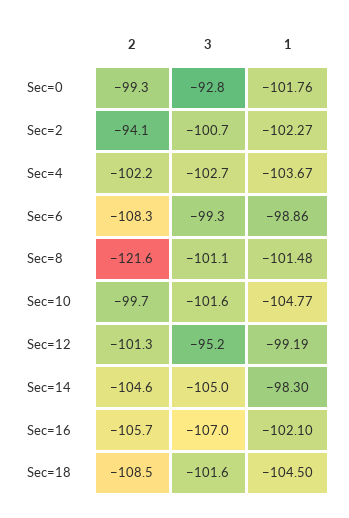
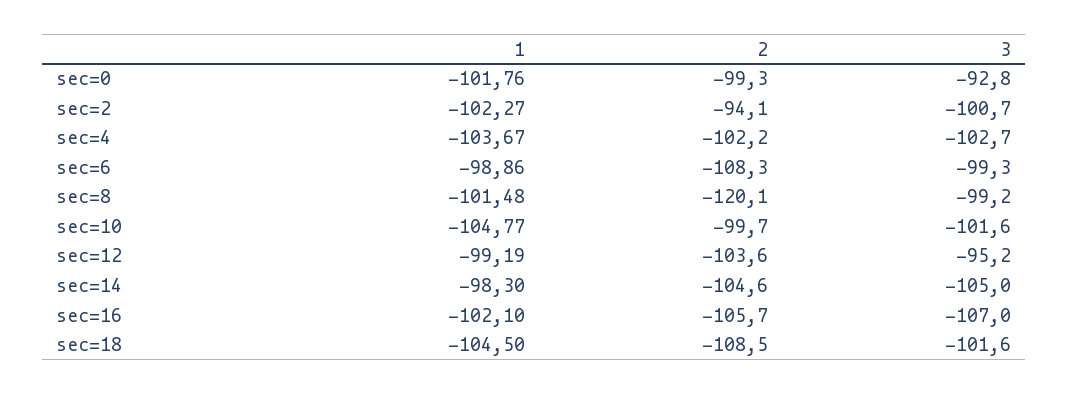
2, Sec=8: -121.6 -> -120.1
3, Sec=8: -101.1 -> -99.2
2, Sec=12: -101.3 -> -103.6

